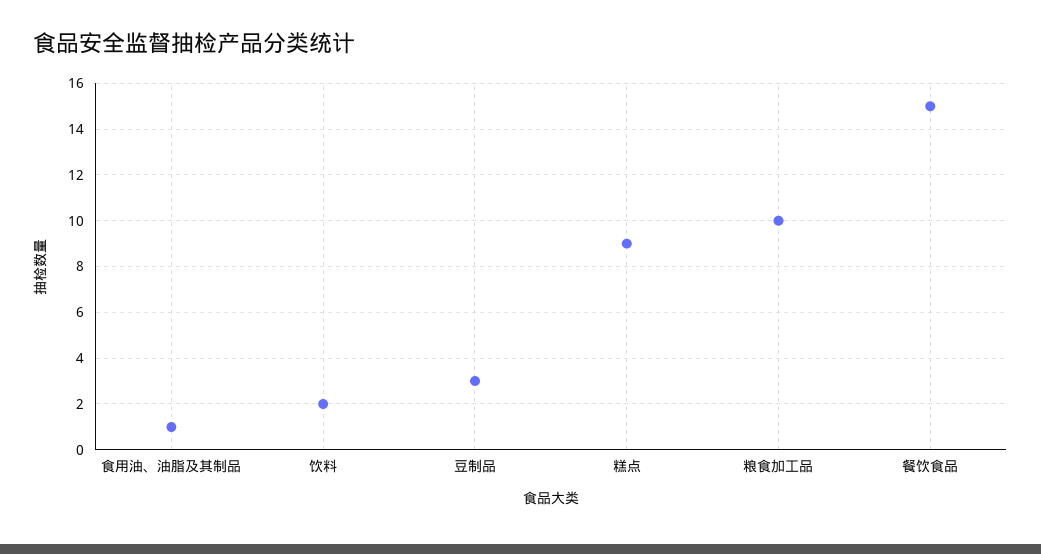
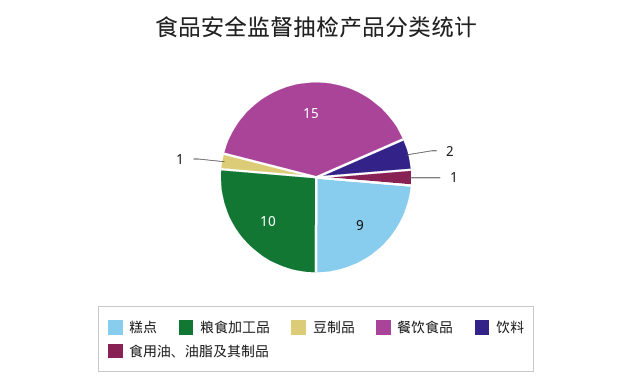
豆制品: 3 -> 1

